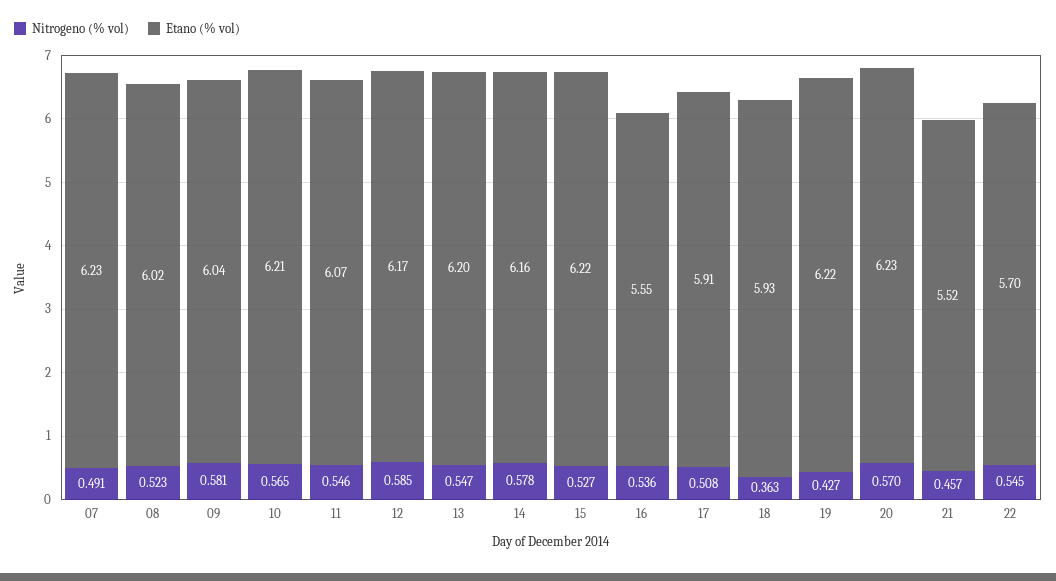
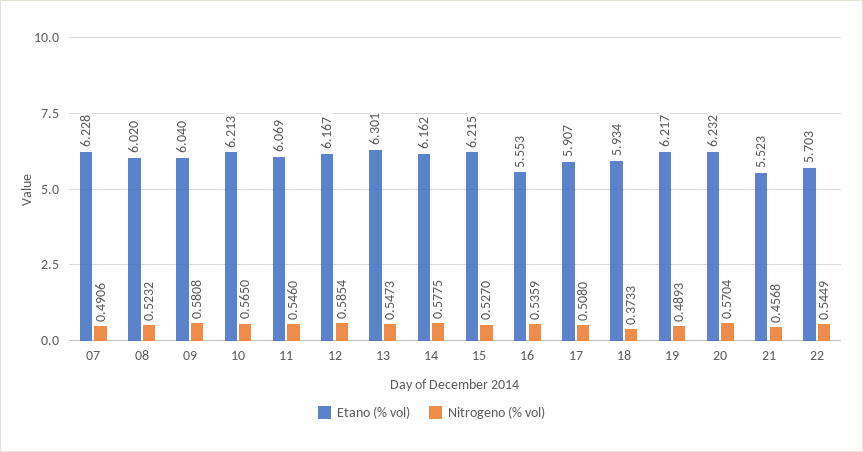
Etano (% vol), 13: 6.2 -> 6.301
Nitrogeno (% vol), 18: 0.363 -> 0.3733
Nitrogeno (% vol), 19: 0.427 -> 0.4893

